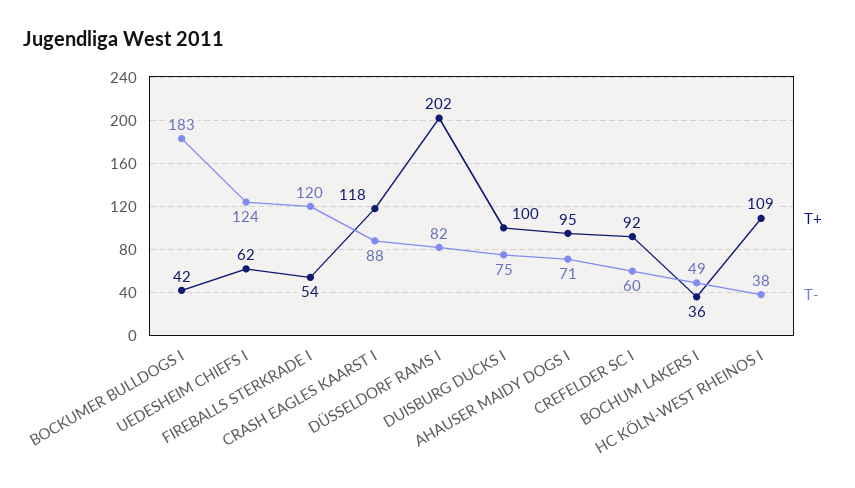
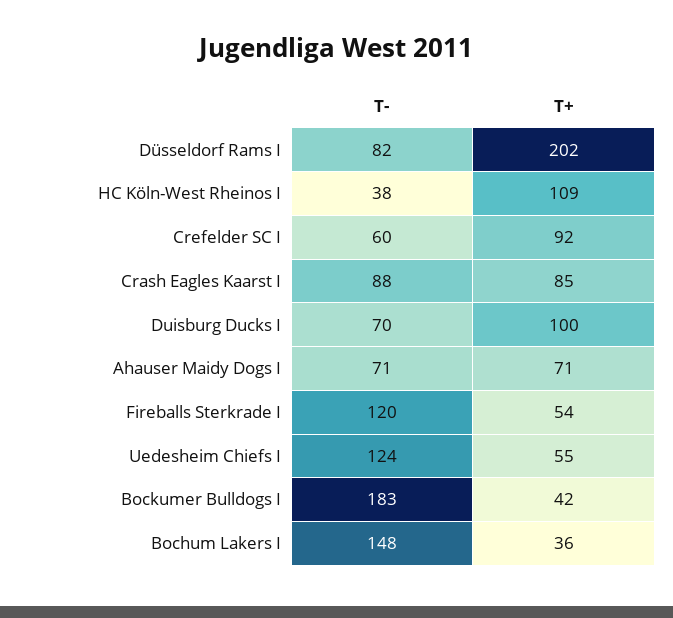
T+, UEDESHEIM CHIEFS I: 62 -> 55
T+, CRASH EAGLES KAARST I: 118 -> 85
T-, DUISBURG DUCKS I: 75 -> 70
T+, AHAUSER MAIDY DOGS I: 95 -> 71
T-, BOCHUM LAKERS I: 49 -> 148

